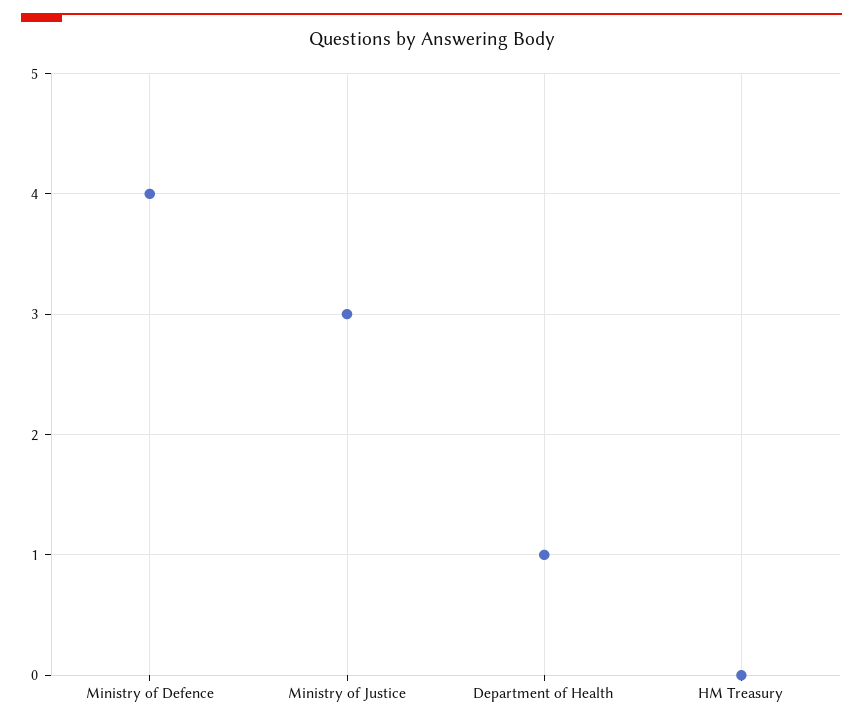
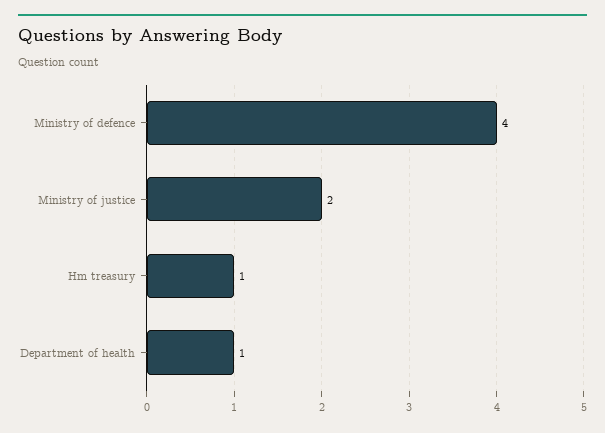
Ministry of Justice: 3 -> 2
HM Treasury: 0 -> 1

